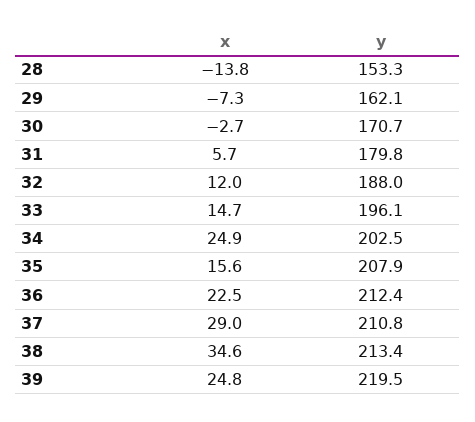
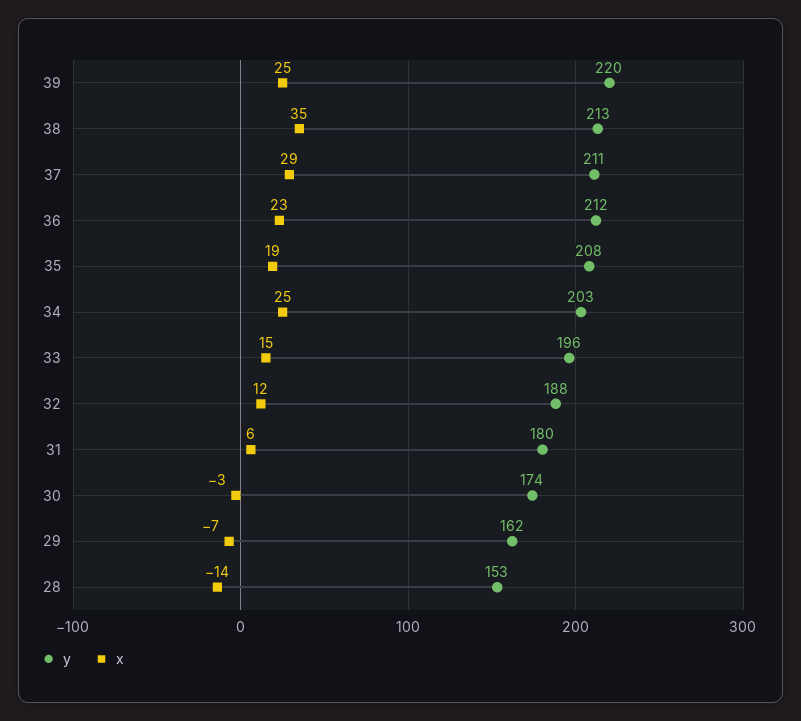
y, 30: 170.7 -> 174
x, 35: 15.6 -> 19

